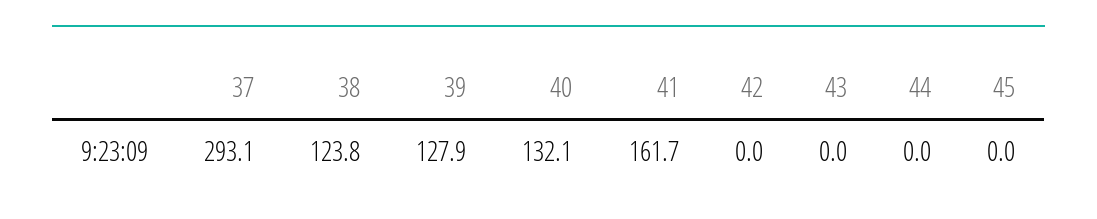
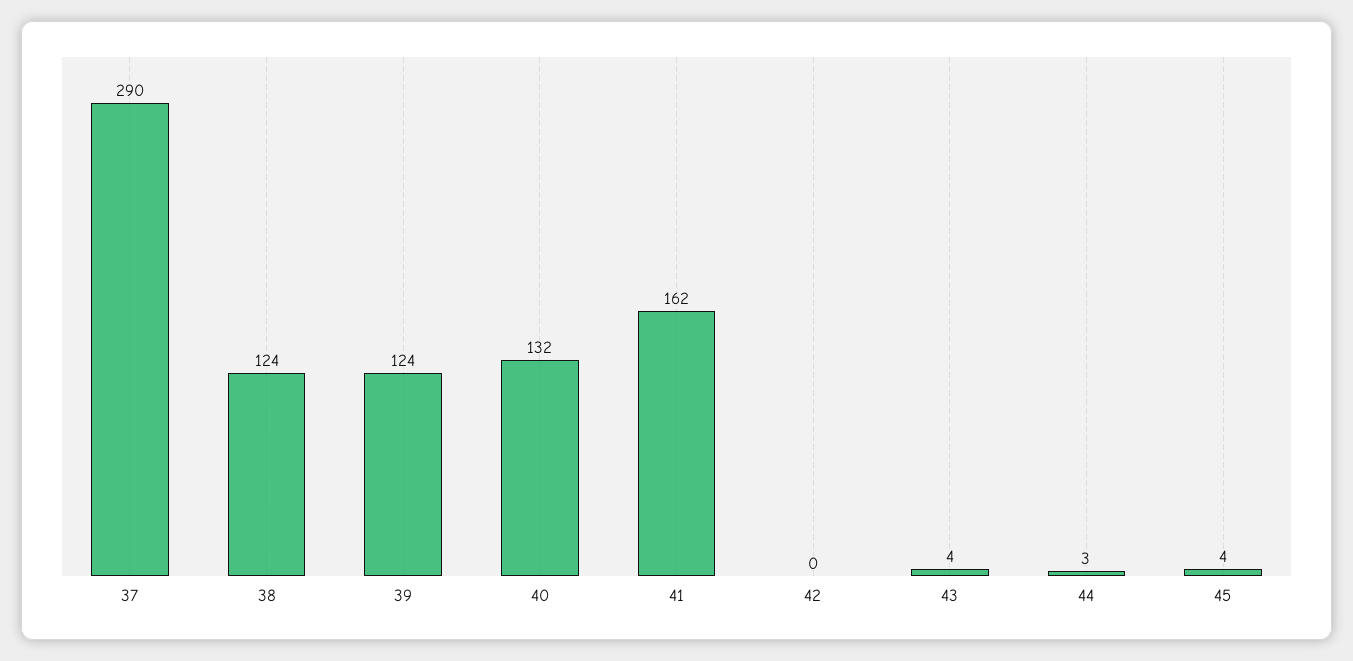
37: 293.1 -> 290
39: 127.9 -> 124
43: 0 -> 4
44: 0 -> 3
45: 0 -> 4

